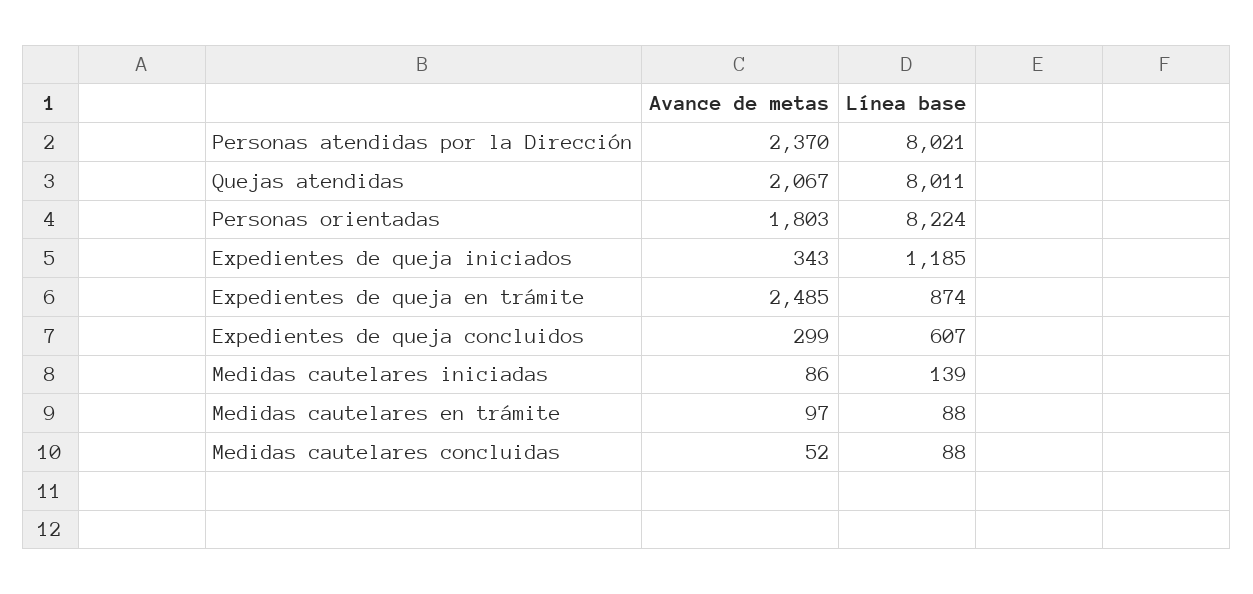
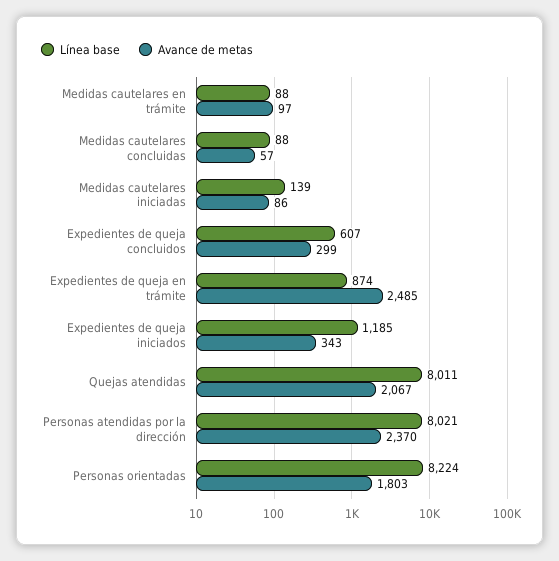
Avance de metas, Medidas cautelares concluidas: 52 -> 57

